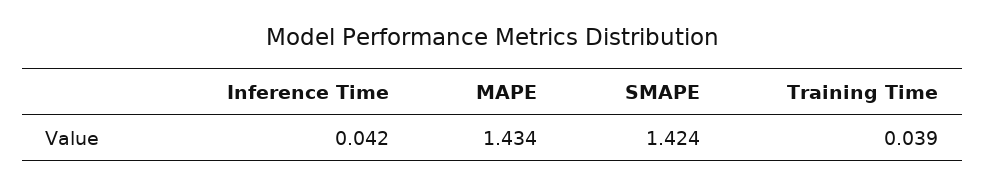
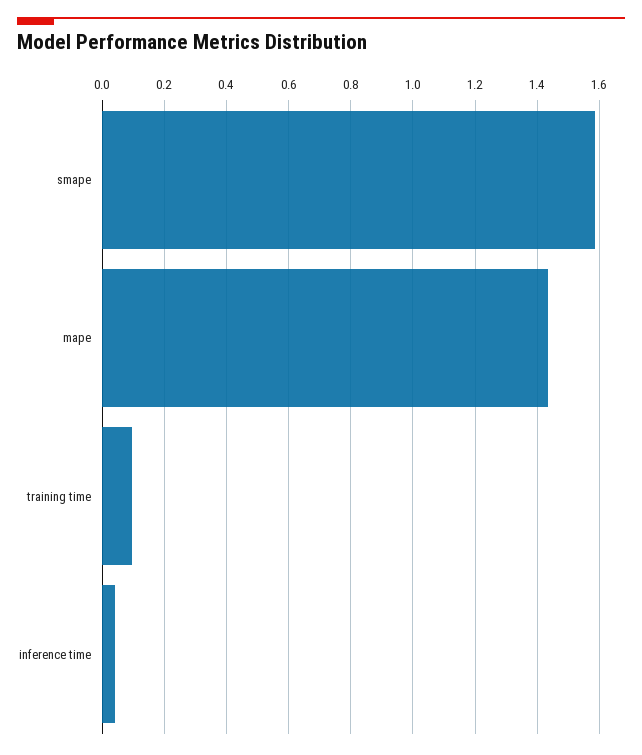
SMAPE: 1.424 -> 1.58
Training Time: 0.039 -> 0.1

